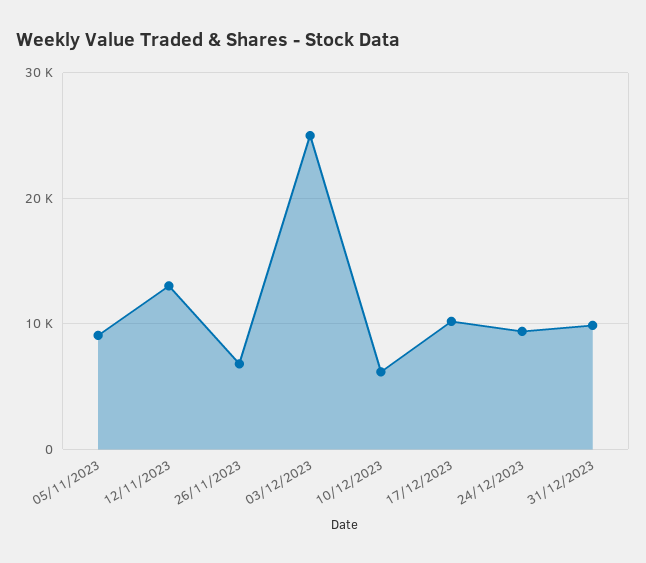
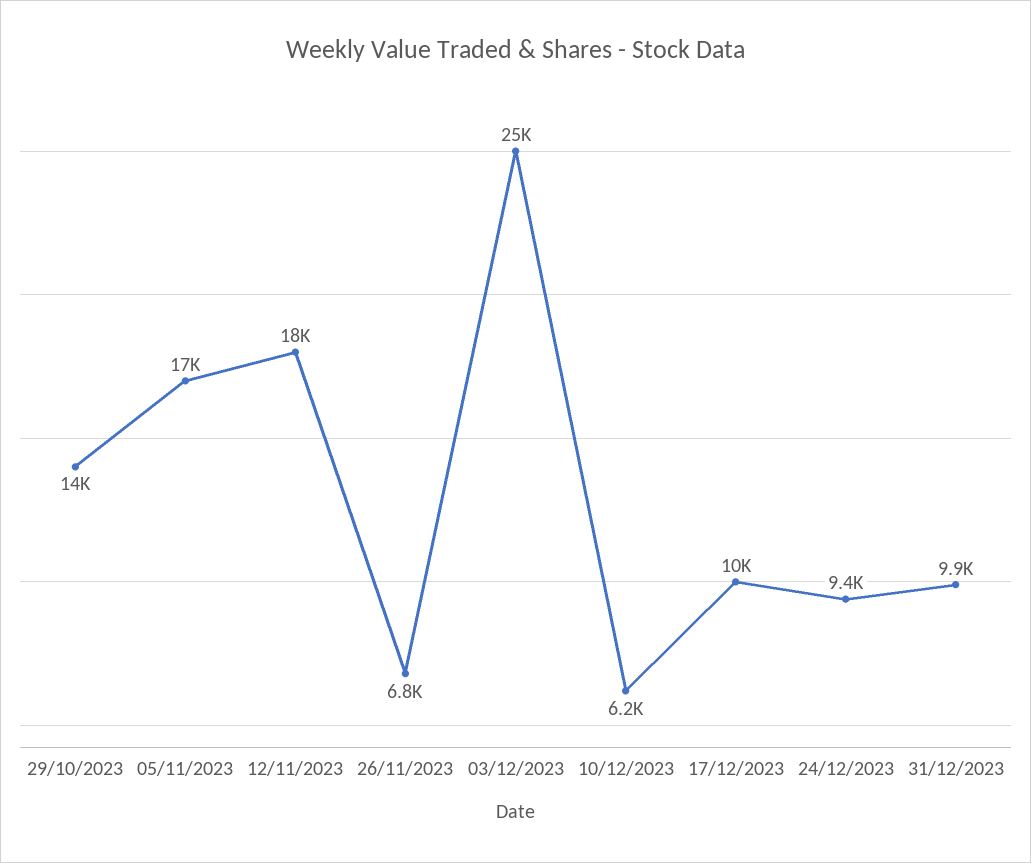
05/11/2023: 9000 -> 17000
12/11/2023: 13000 -> 18000
29/10/2023: none -> 14000

